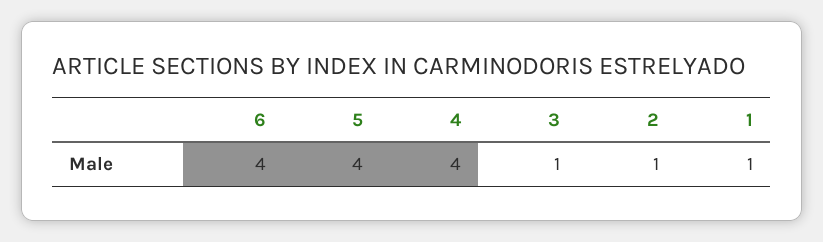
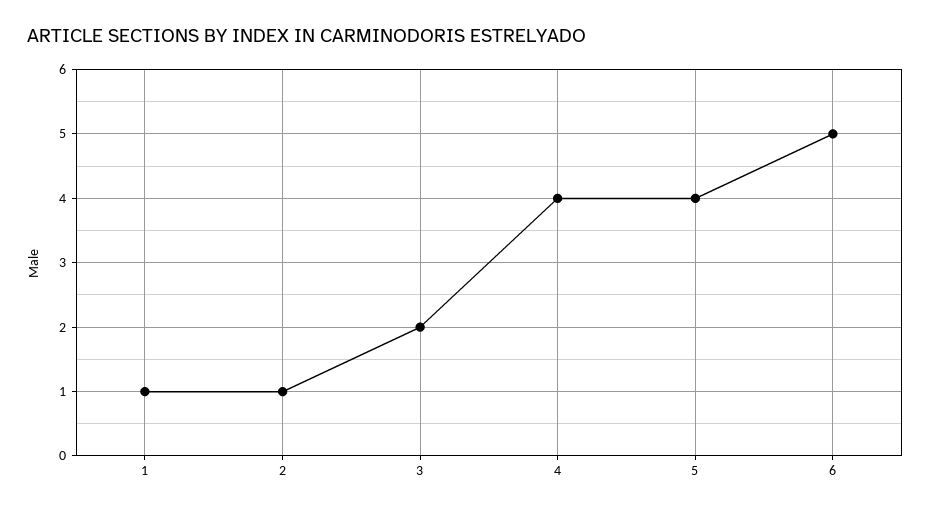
6: 4 -> 5
3: 1 -> 2

